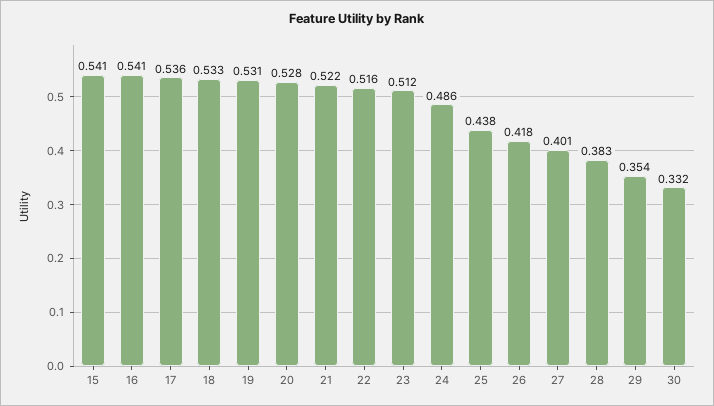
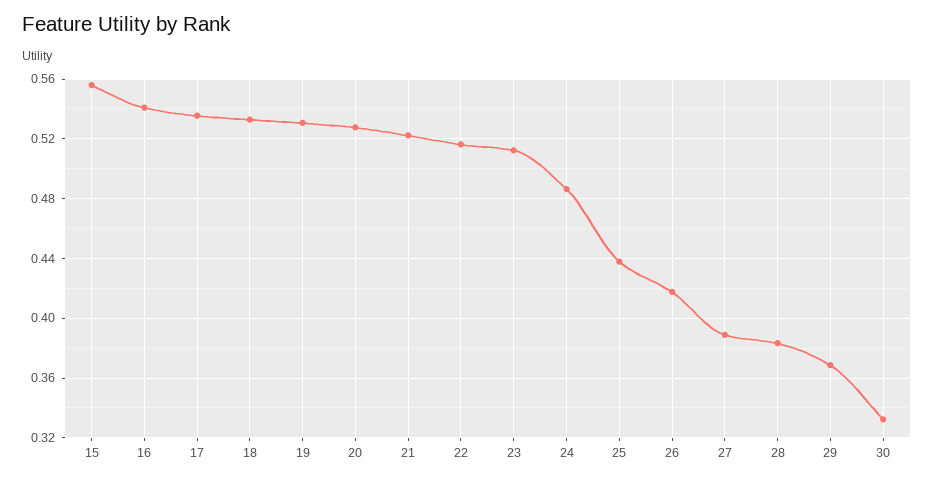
15: 0.541 -> 0.555
27: 0.401 -> 0.39
29: 0.354 -> 0.37

